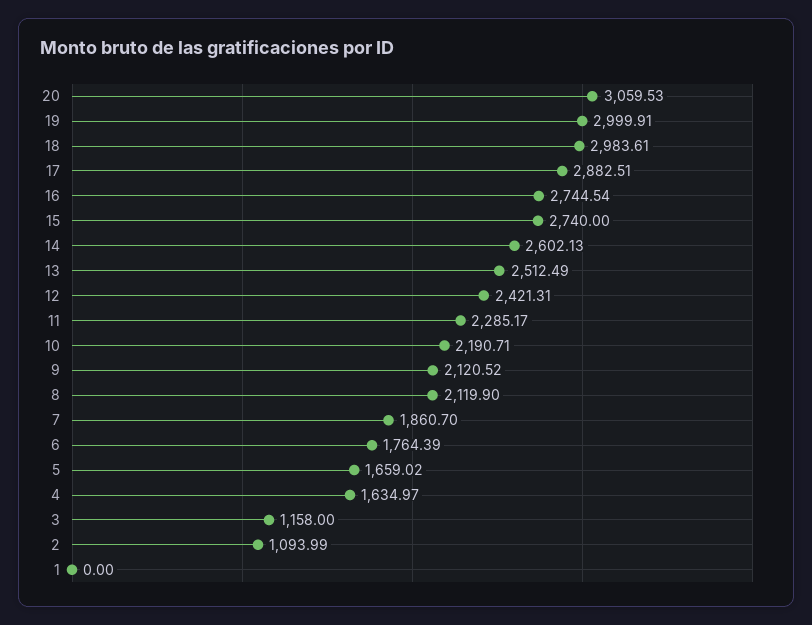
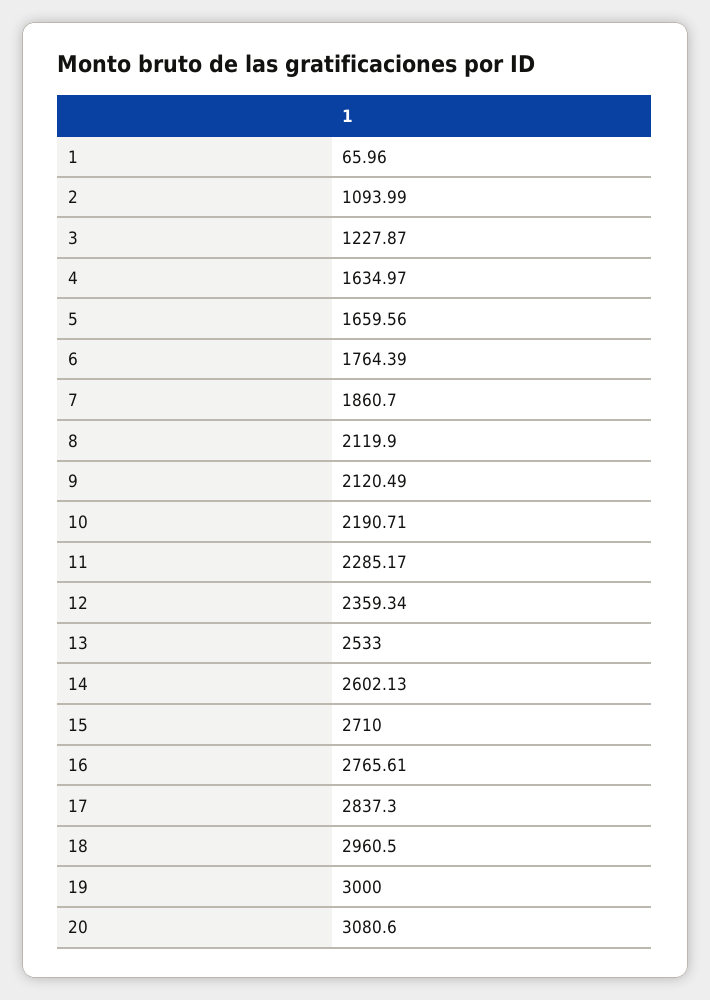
20: 3059.53 -> 3080.6
19: 2999.91 -> 3000
18: 2983.61 -> 2960.5
17: 2882.51 -> 2837.3
16: 2744.54 -> 2765.61
15: 2740 -> 2710
13: 2512.49 -> 2533
12: 2421.31 -> 2359.34
9: 2120.52 -> 2120.49
5: 1659.02 -> 1659.56
3: 1158 -> 1227.87
1: 0 -> 65.96

